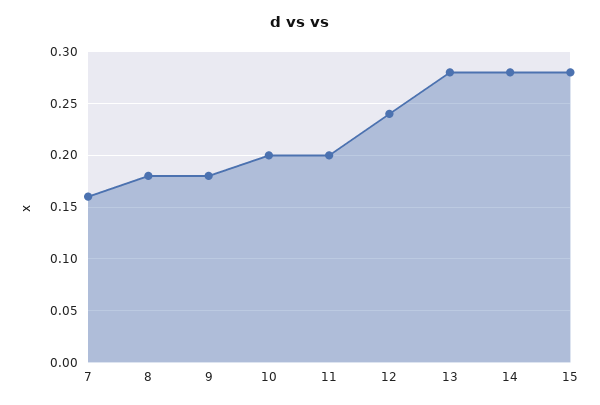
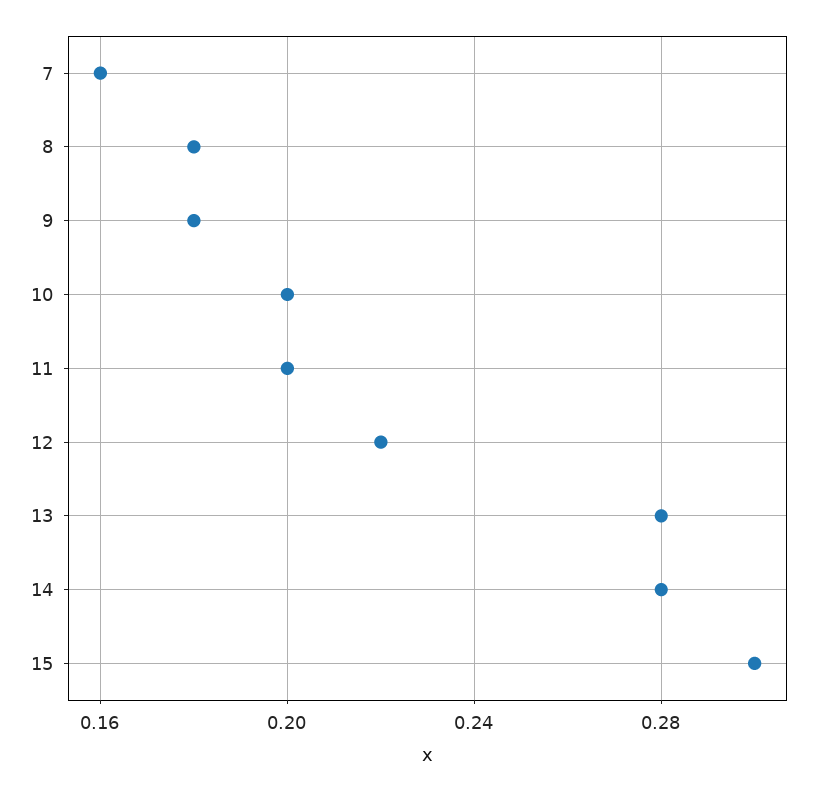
12: 0.24 -> 0.22
15: 0.28 -> 0.3

